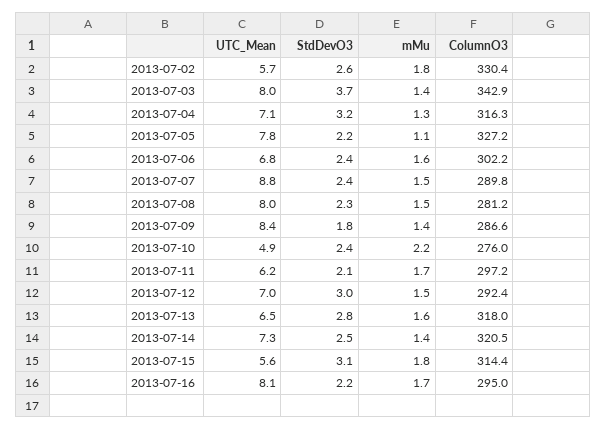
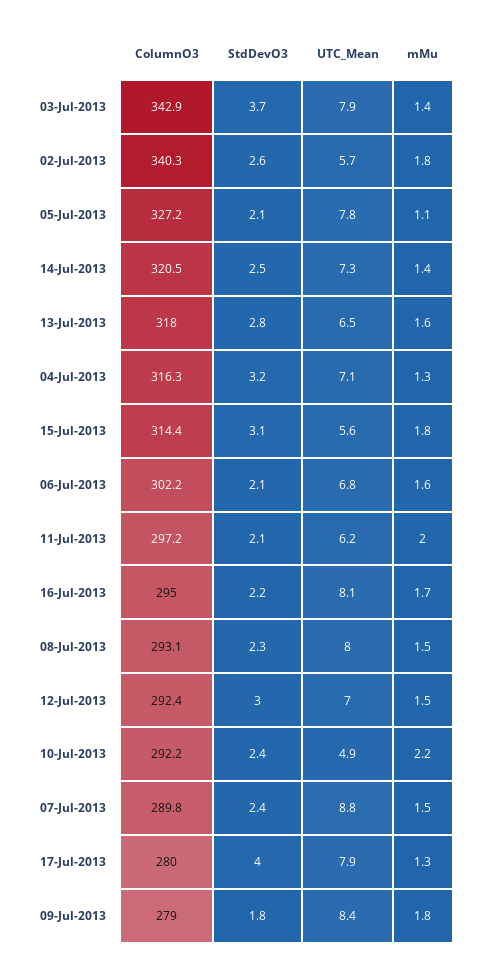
ColumnO3, 2013-07-02: 330.4 -> 340.3
UTC_Mean, 2013-07-03: 8 -> 7.9
StdDevO3, 2013-07-05: 2.2 -> 2.1
StdDevO3, 2013-07-06: 2.4 -> 2.1
ColumnO3, 2013-07-08: 281.2 -> 293.1
mMu, 2013-07-09: 1.4 -> 1.8
ColumnO3, 2013-07-09: 286.6 -> 279
ColumnO3, 2013-07-10: 276 -> 292.2
mMu, 2013-07-11: 1.7 -> 2
ColumnO3, 17-Jul-2013: none -> 280
StdDevO3, 17-Jul-2013: none -> 4
UTC_Mean, 17-Jul-2013: none -> 7.9
mMu, 17-Jul-2013: none -> 1.3

